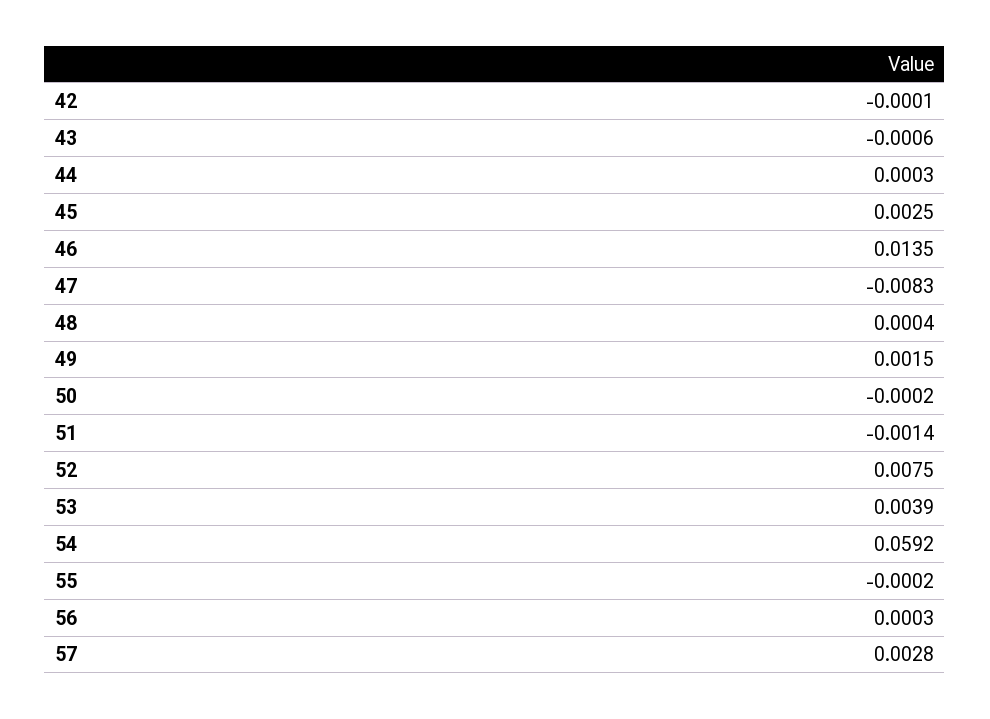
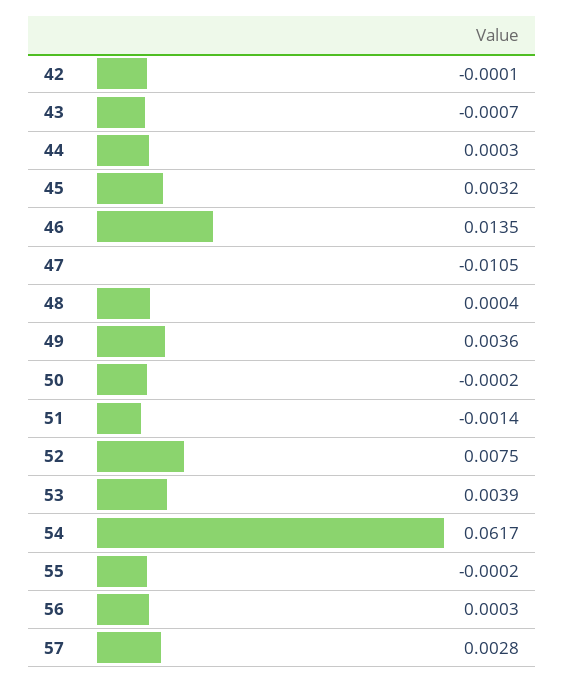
43: -0.0006 -> -0.0007
45: 0.0025 -> 0.0032
47: -0.0083 -> -0.0105
49: 0.0015 -> 0.0036
54: 0.0592 -> 0.0617

